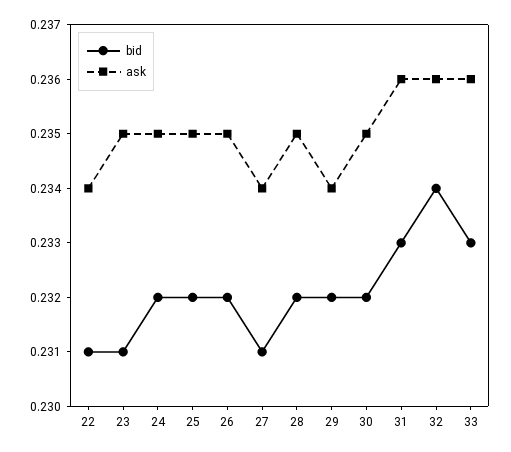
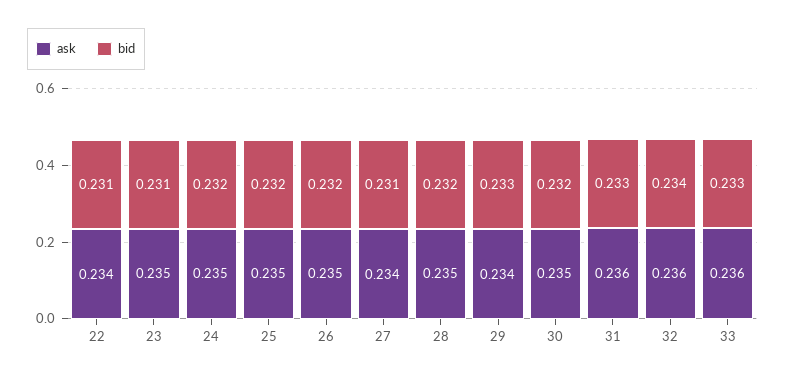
bid, 29: 0.232 -> 0.233

